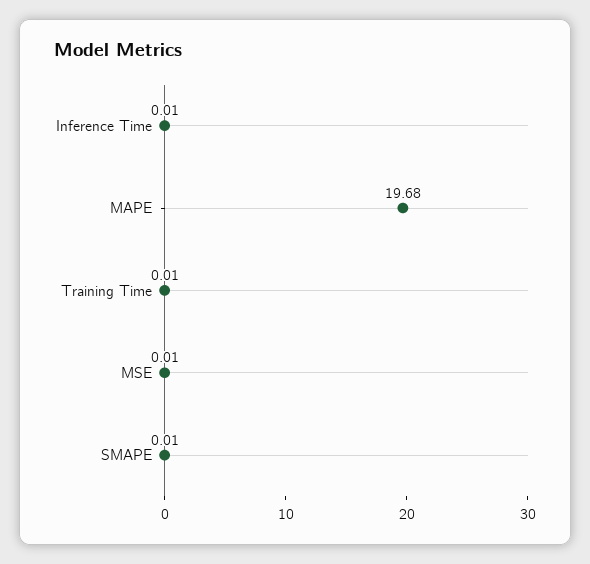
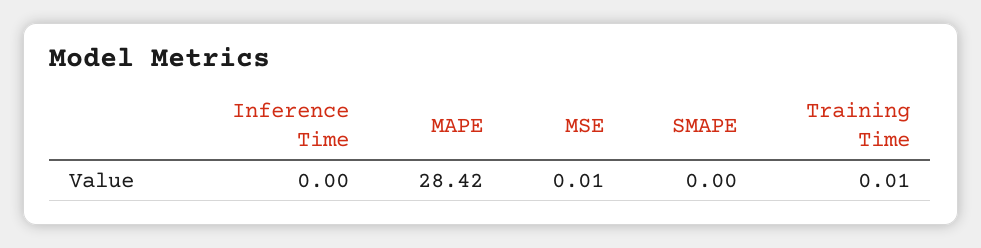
Inference Time: 0.01 -> 0
MAPE: 19.68 -> 28.42
SMAPE: 0.01 -> 0

